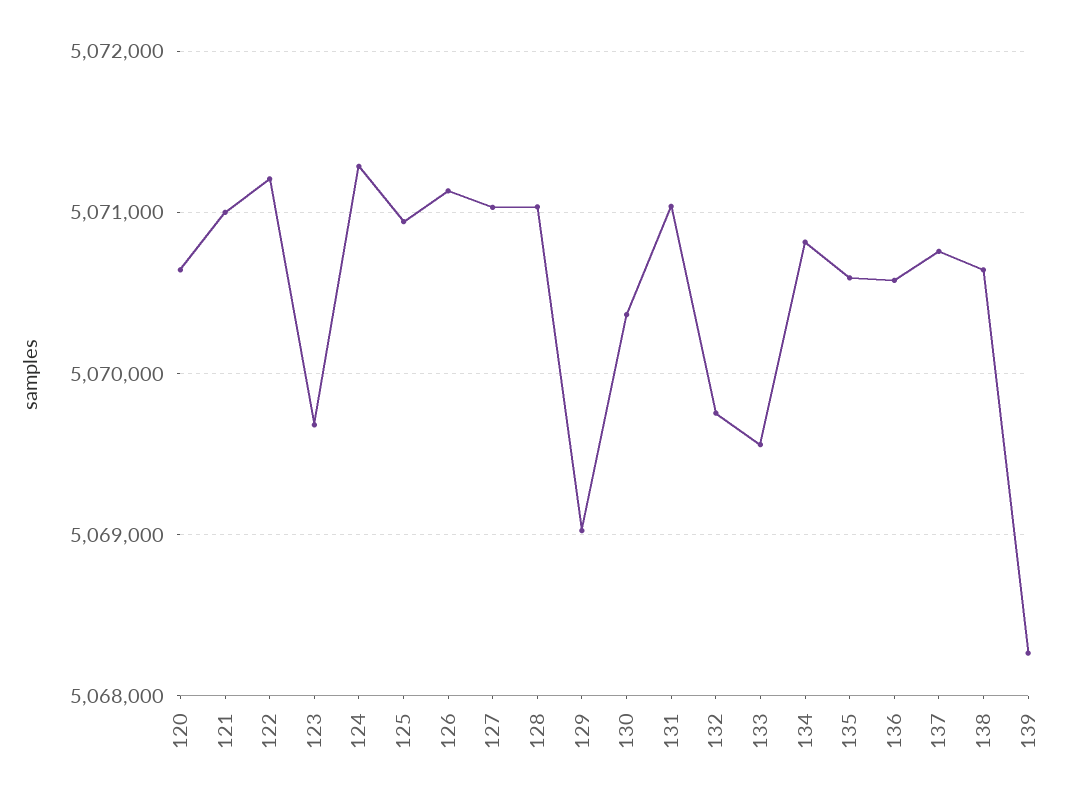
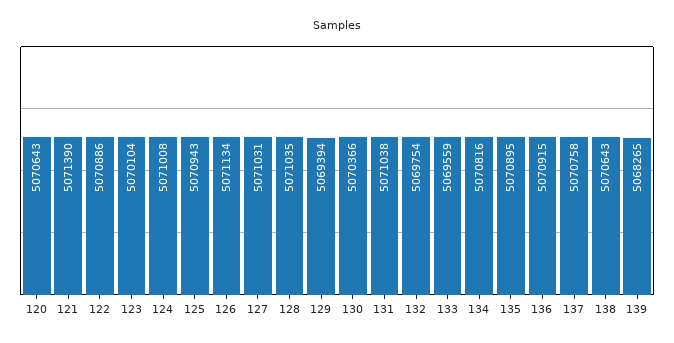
121: 5071000 -> 5071390
122: 5071200 -> 5070886
123: 5069700 -> 5070104
124: 5071300 -> 5071008
129: 5069000 -> 5069394
135: 5070600 -> 5070895
136: 5070600 -> 5070915

